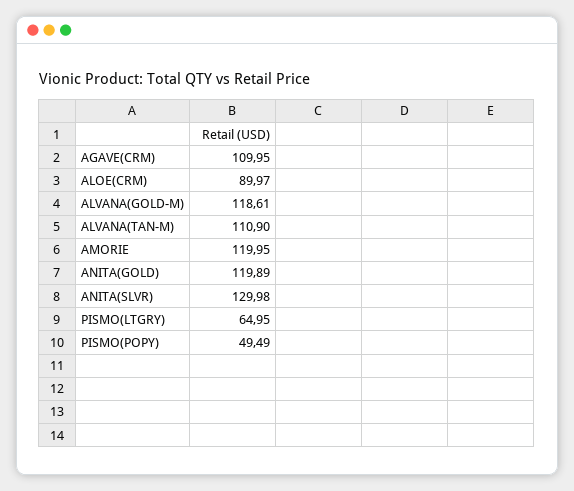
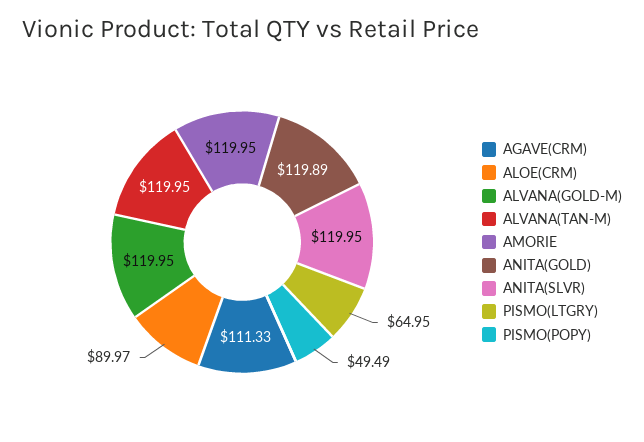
AGAVE(CRM): 109.95 -> 111.33
ALVANA(GOLD-M): 118.61 -> 119.95
ALVANA(TAN-M): 110.9 -> 119.95
ANITA(SLVR): 129.98 -> 119.95

